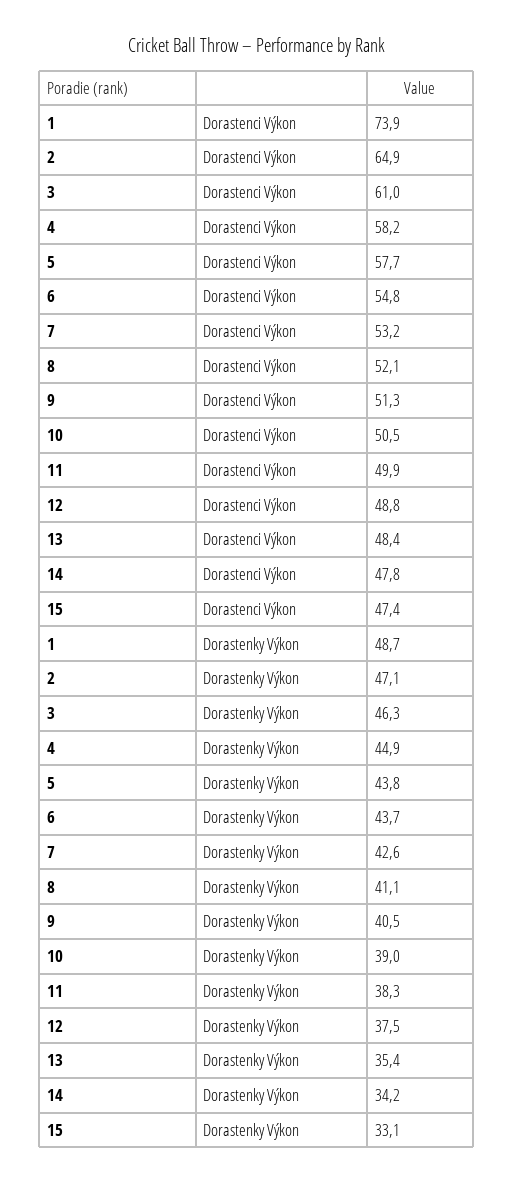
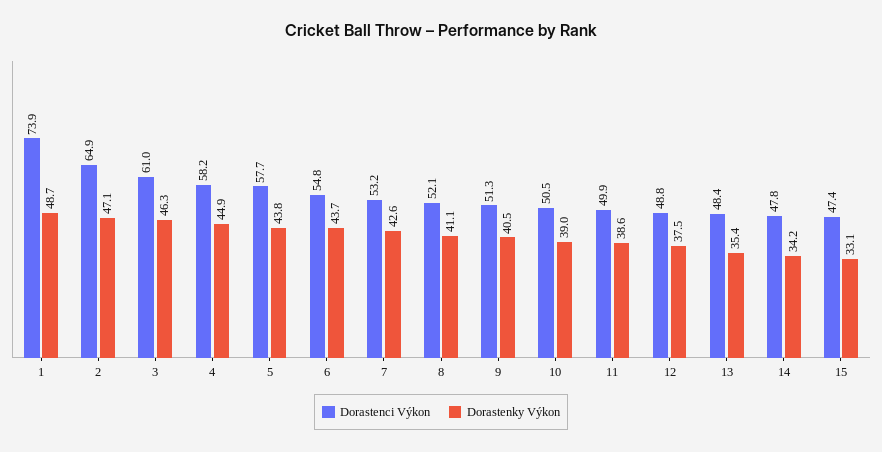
Dorastenky Výkon, 11: 38.3 -> 38.6

